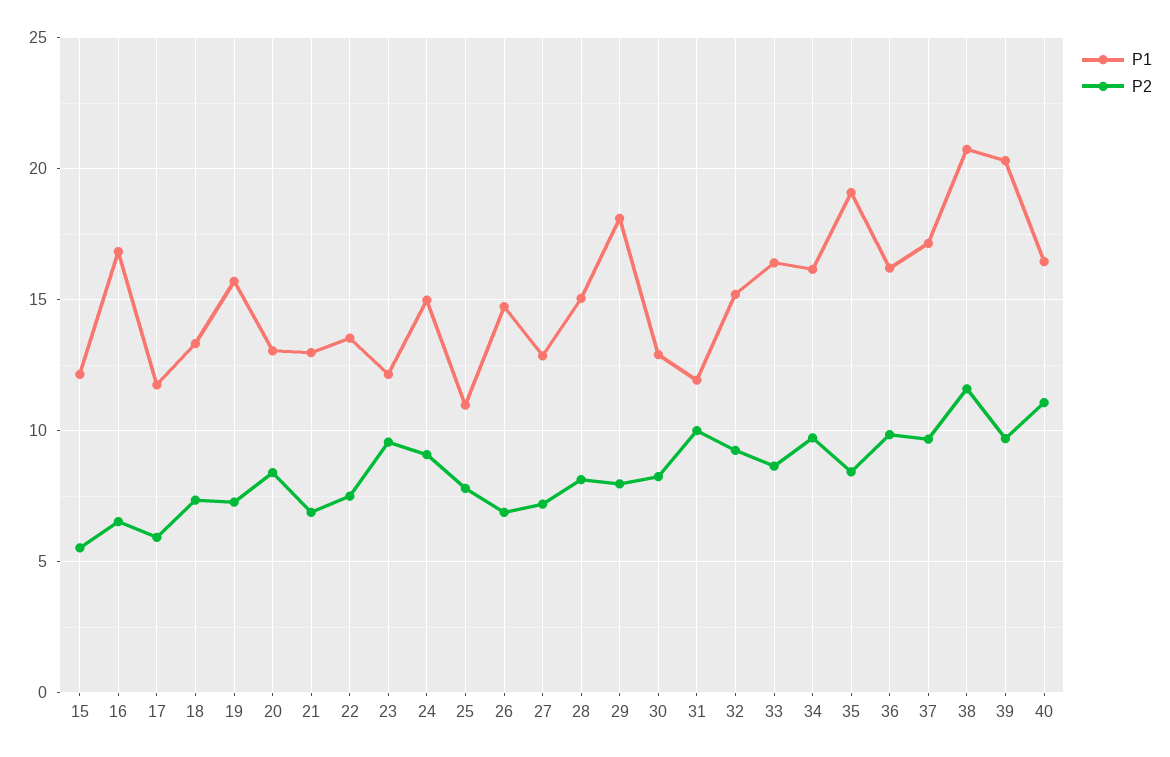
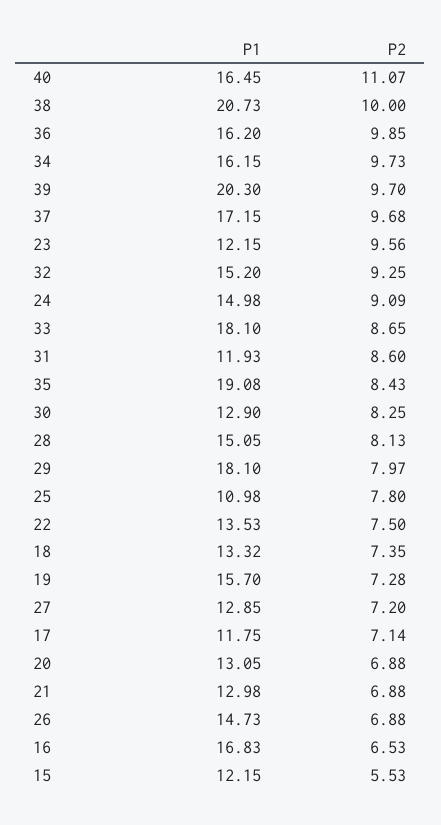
P2, 17: 6 -> 7.14
P2, 20: 8.5 -> 6.88
P2, 31: 10 -> 8.6
P1, 33: 16.5 -> 18.1
P2, 38: 11.5 -> 10

